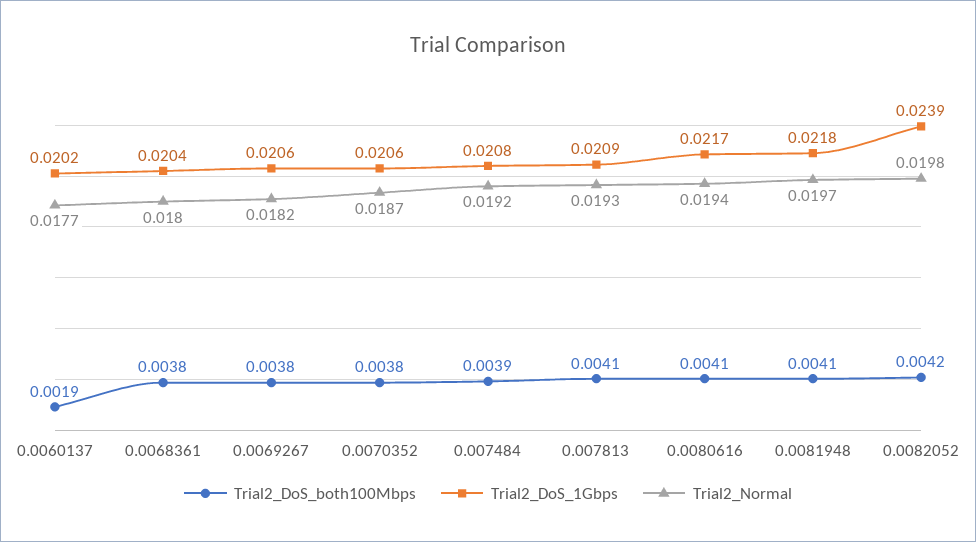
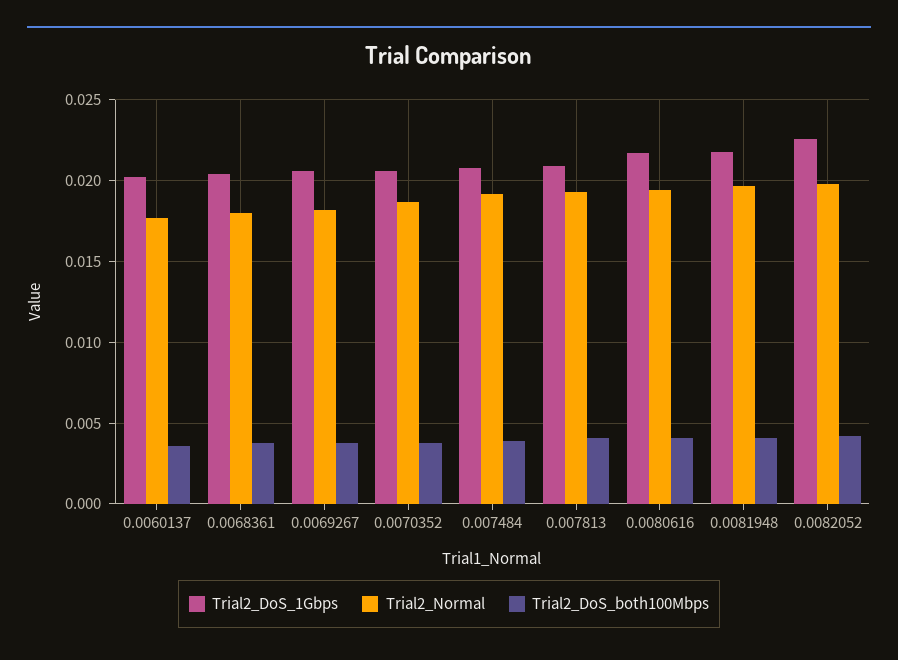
Trial2_DoS_both100Mbps, 0.0060137: 0.0019 -> 0.0035
Trial2_DoS_1Gbps, 0.0082052: 0.0239 -> 0.0225

